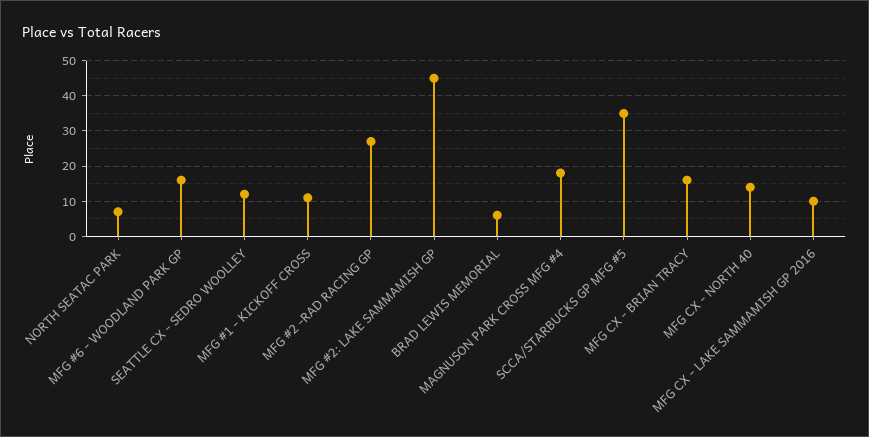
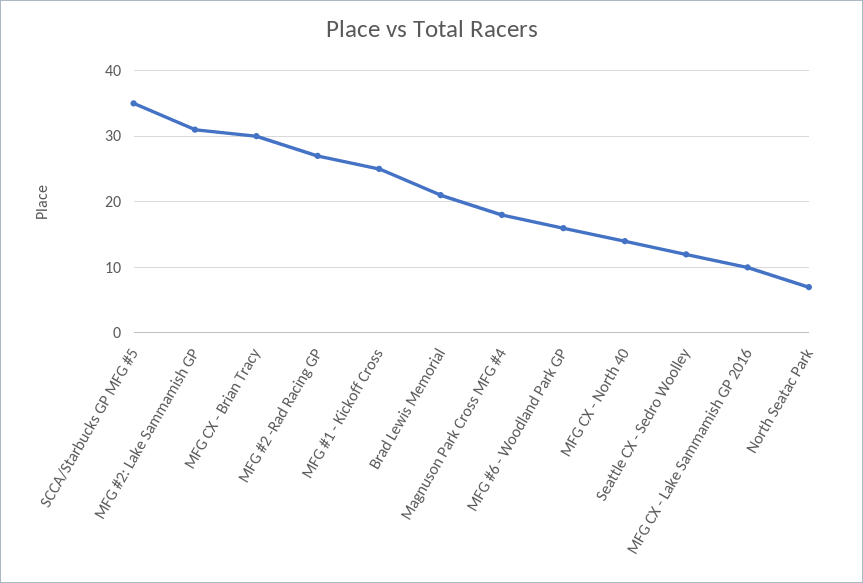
MFG #1 - KICKOFF CROSS: 10 -> 25
MFG #2: LAKE SAMMAMISH GP: 45 -> 31
BRAD LEWIS MEMORIAL: 5 -> 21
MFG CX - BRIAN TRACY: 15 -> 30

